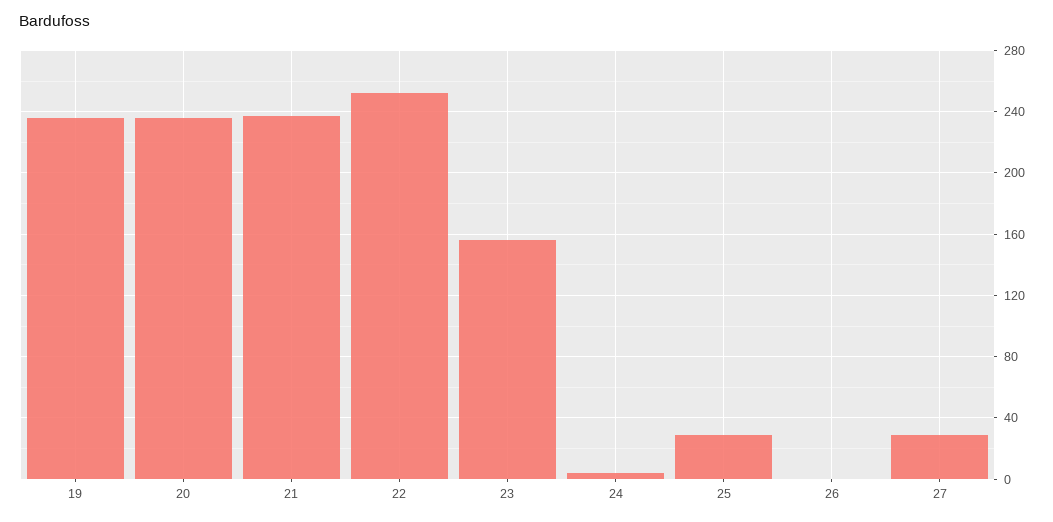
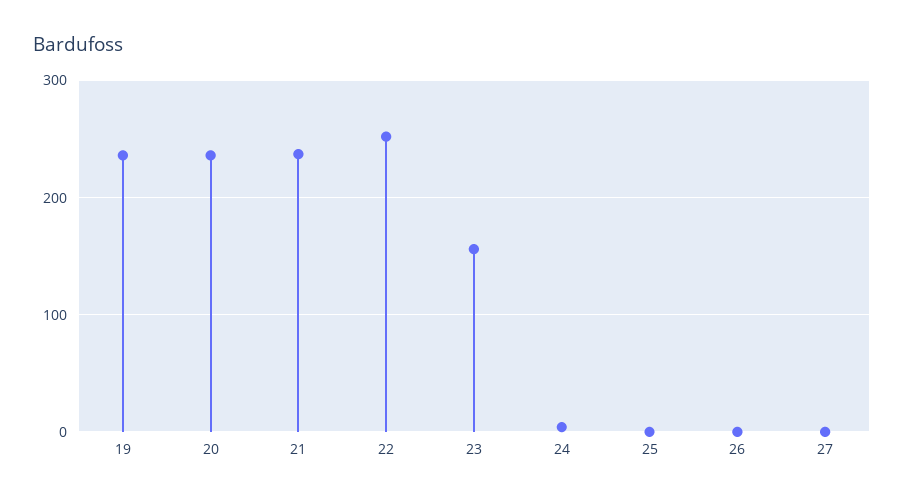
25: 30 -> 0
27: 30 -> 0

